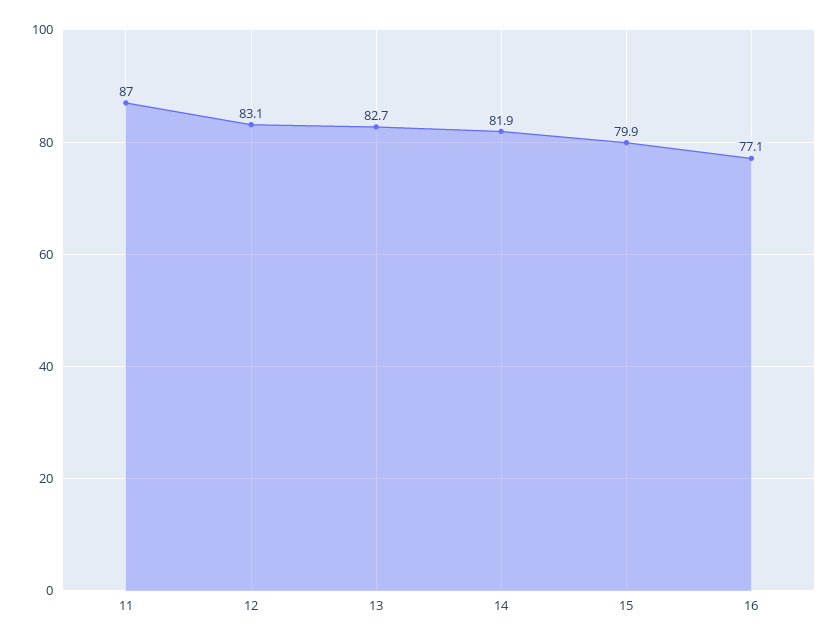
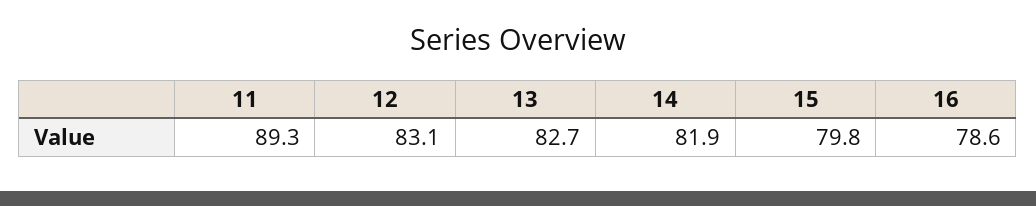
11: 87 -> 89.3
15: 79.9 -> 79.8
16: 77.1 -> 78.6

